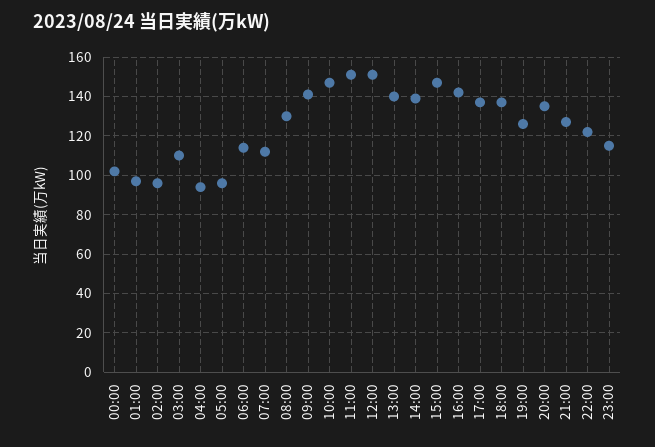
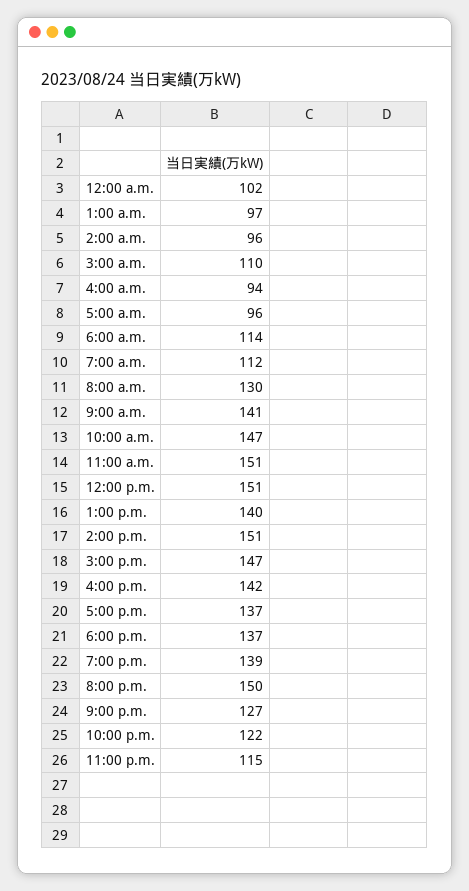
14:00: 140 -> 151
19:00: 125 -> 139
20:00: 135 -> 150

